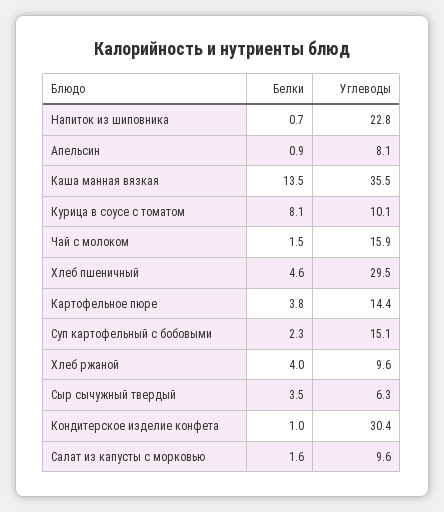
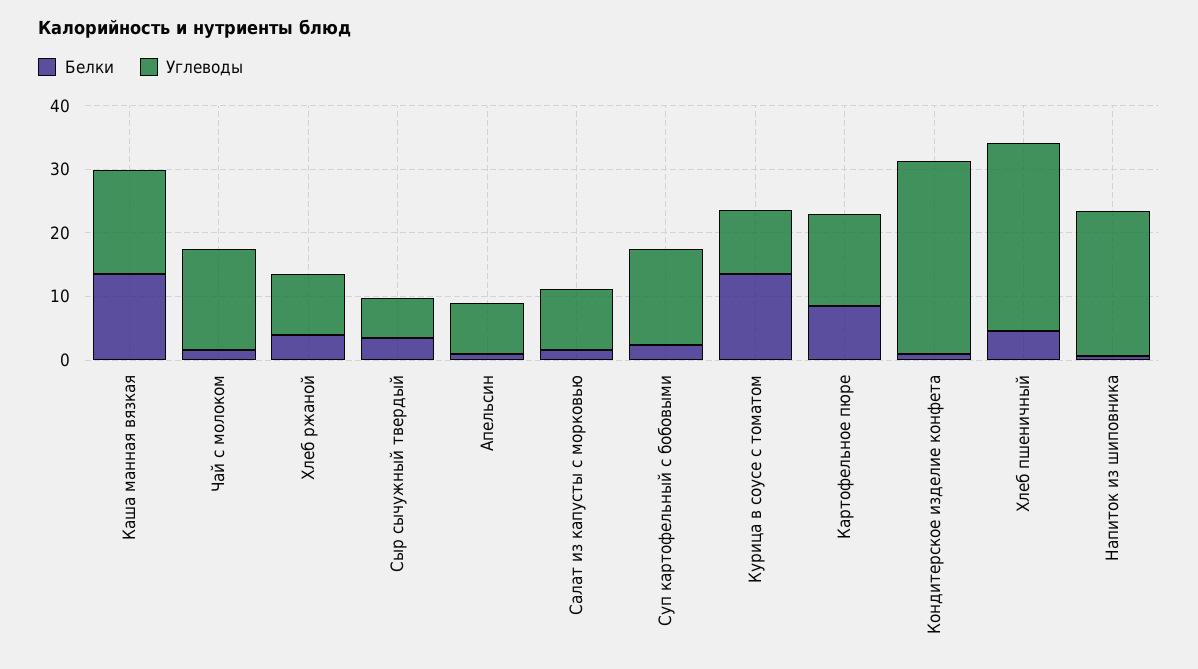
Углеводы, Каша манная вязкая: 35.5 -> 16
Белки, Курица в соусе с томатом: 8.1 -> 14
Белки, Картофельное пюре: 3.8 -> 8

